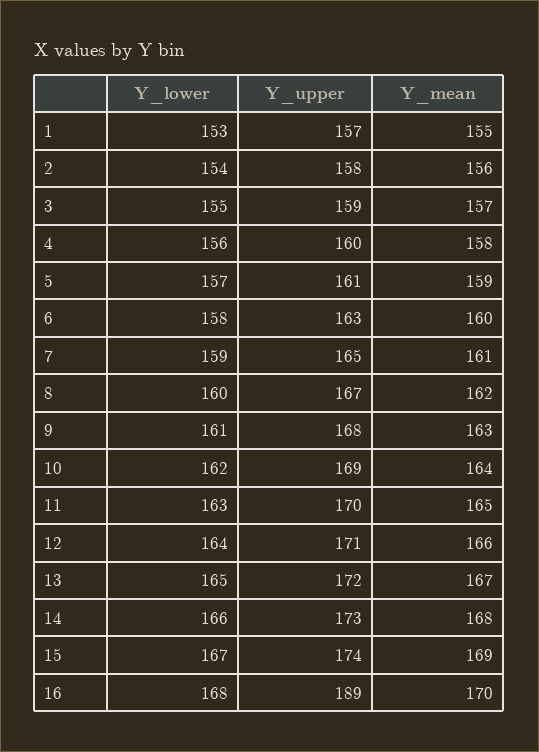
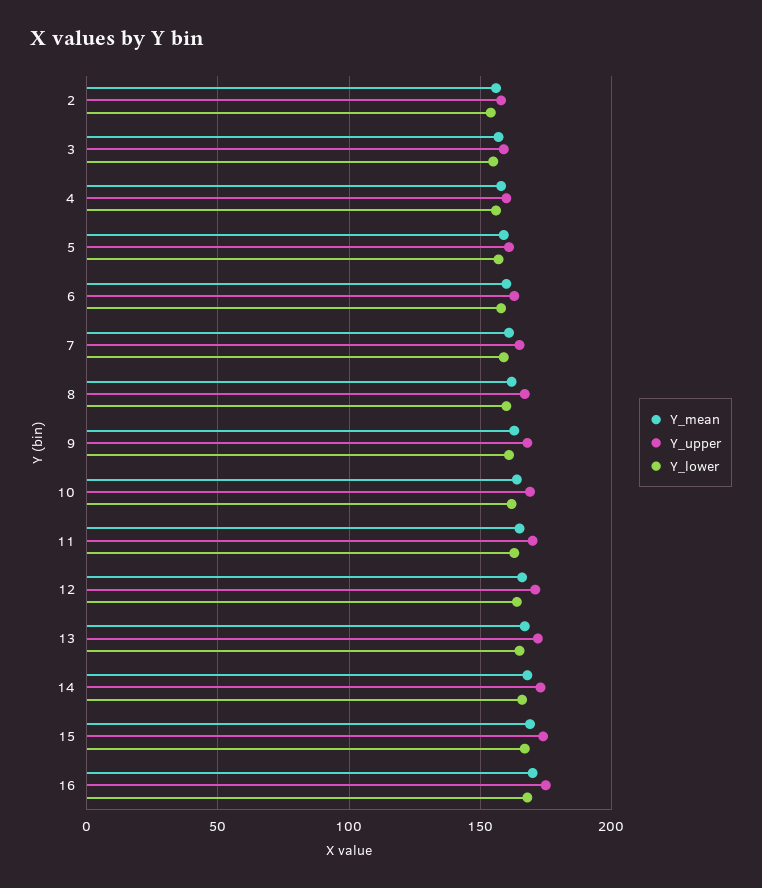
Y_lower, 1: 153 -> none
Y_upper, 1: 157 -> none
Y_mean, 1: 155 -> none
Y_upper, 16: 189 -> 175

